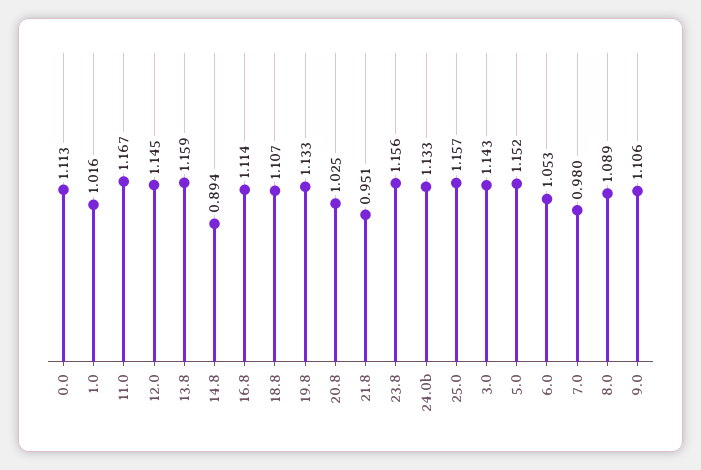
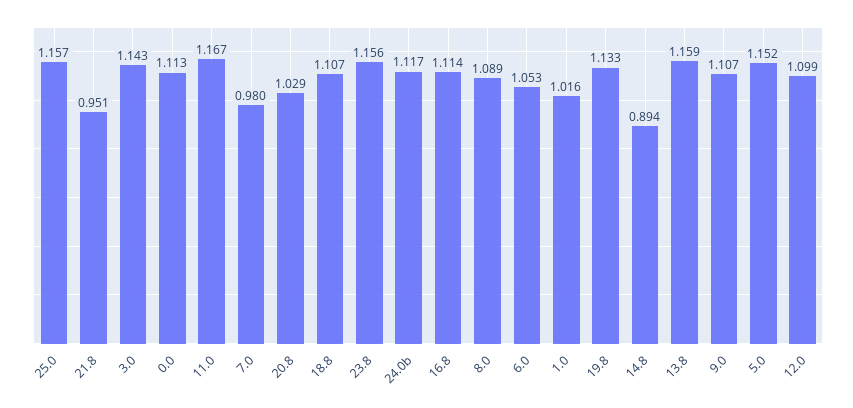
12.0: 1.145 -> 1.099
20.8: 1.025 -> 1.029
24.0b: 1.133 -> 1.117
9.0: 1.106 -> 1.107

